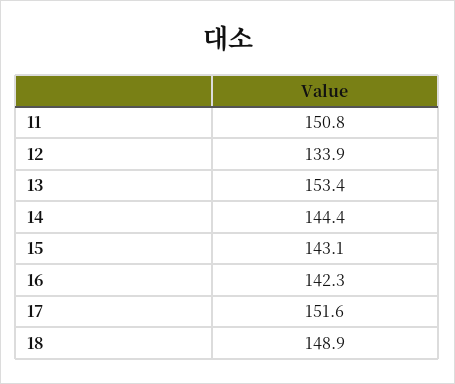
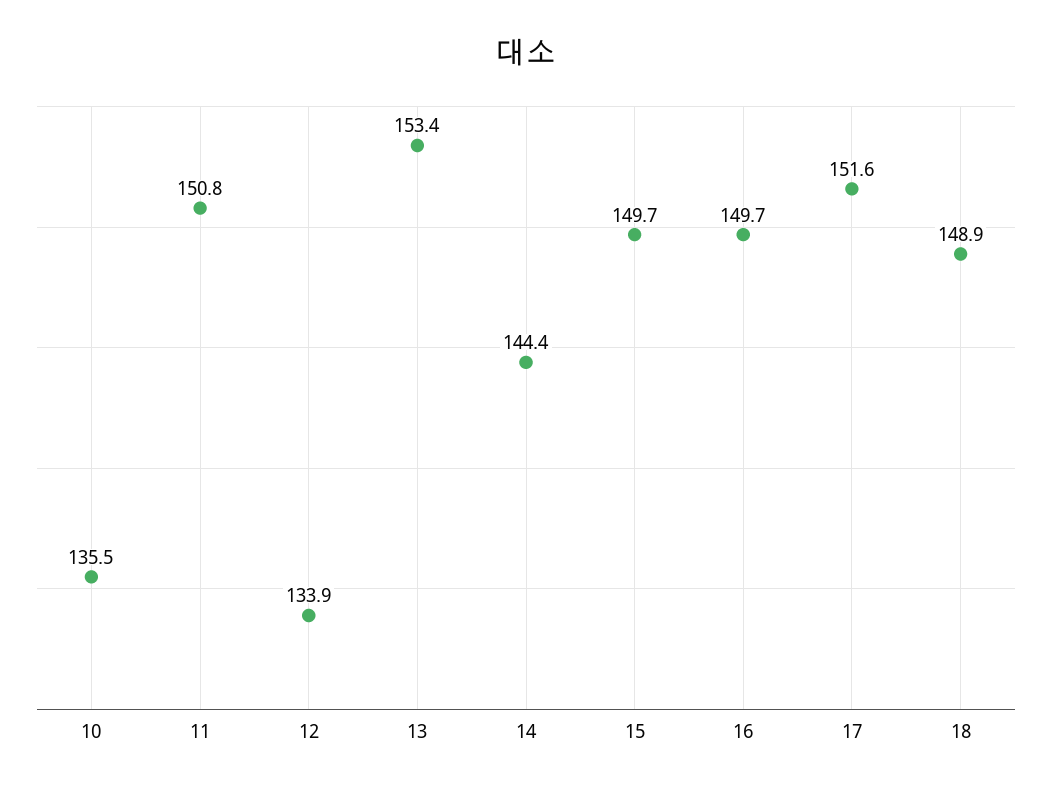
15: 143.1 -> 149.7
16: 142.3 -> 149.7
10: none -> 135.5

